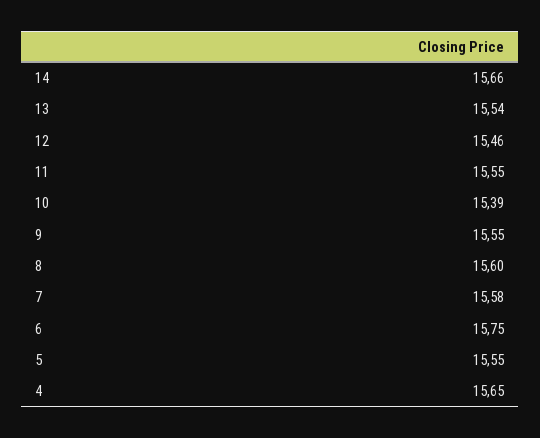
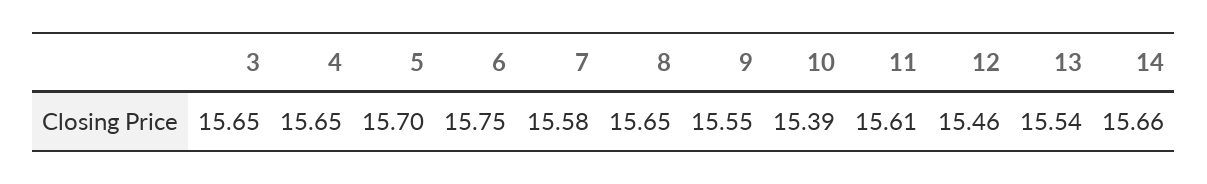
11: 15.55 -> 15.61
8: 15.6 -> 15.65
5: 15.55 -> 15.7
3: none -> 15.65

